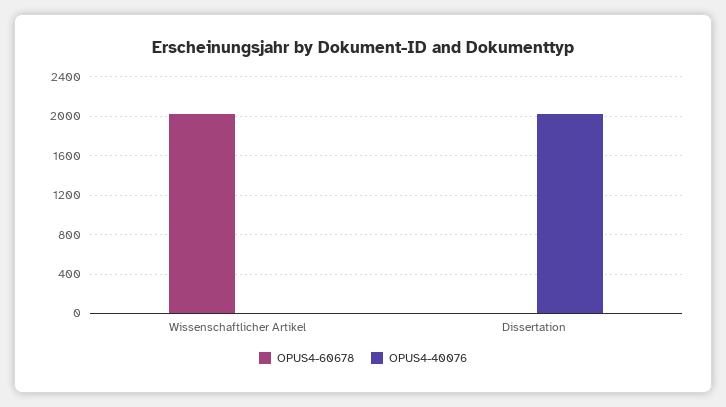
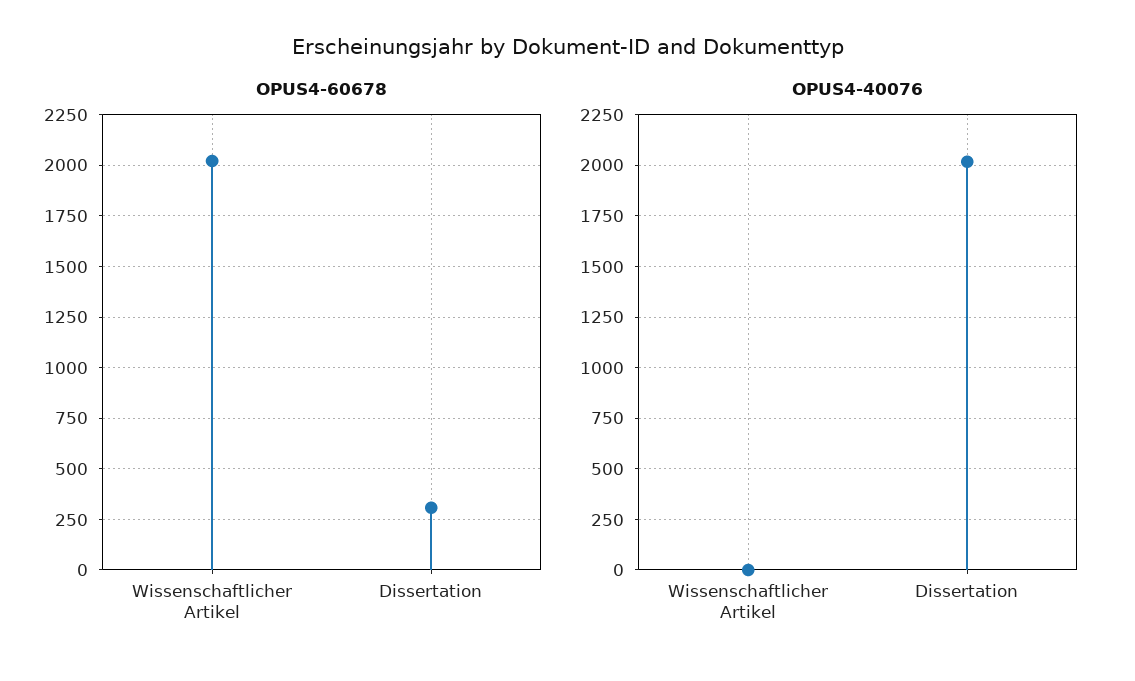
OPUS4-60678, Dissertation: 0 -> 300

